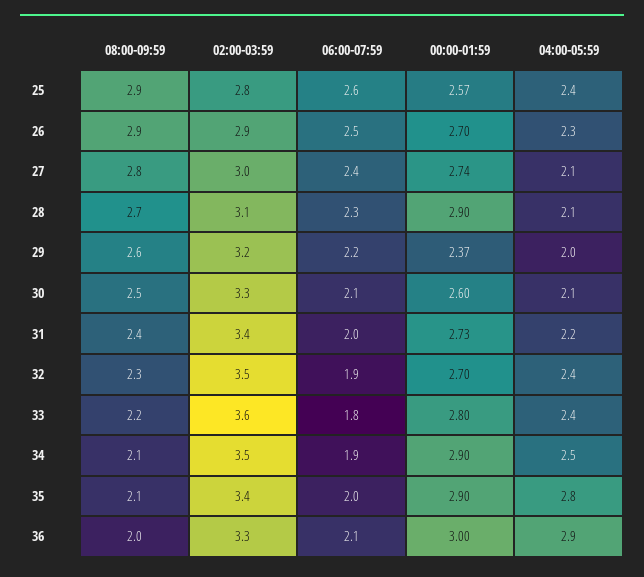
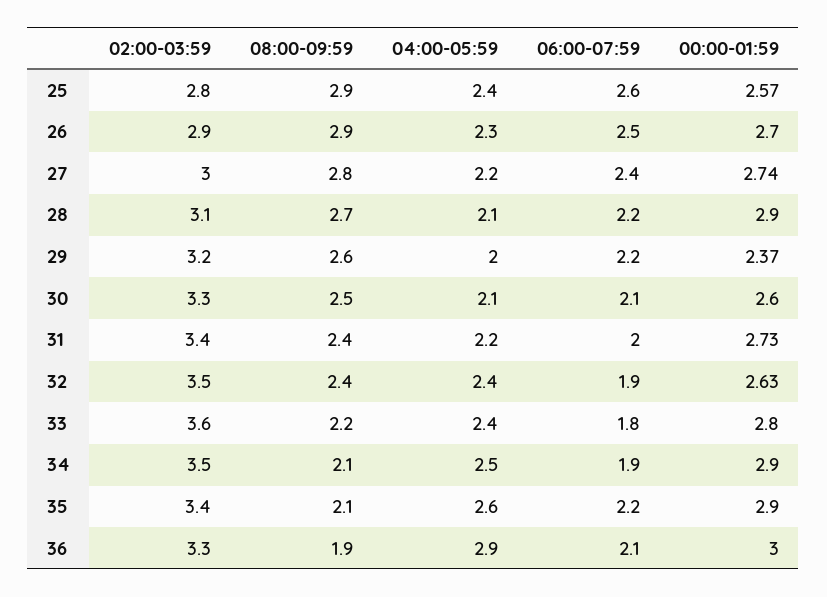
04:00-05:59, 27: 2.1 -> 2.2
06:00-07:59, 28: 2.3 -> 2.2
08:00-09:59, 32: 2.3 -> 2.4
00:00-01:59, 32: 2.7 -> 2.63
06:00-07:59, 35: 2 -> 2.2
04:00-05:59, 35: 2.8 -> 2.6
08:00-09:59, 36: 2 -> 1.9

